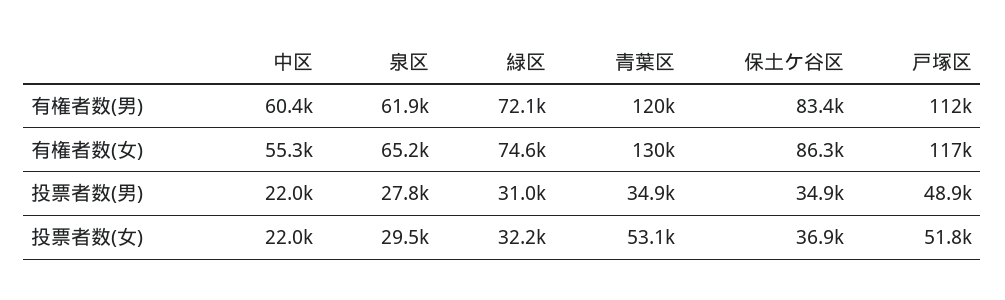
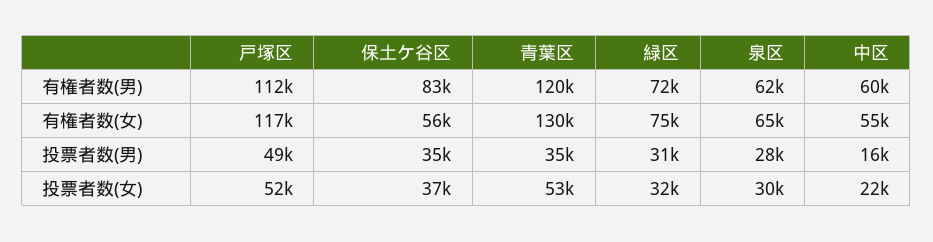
保土ケ谷区, 有権者数(女): 86300 -> 56000
中区, 投票者数(男): 22000 -> 16000

